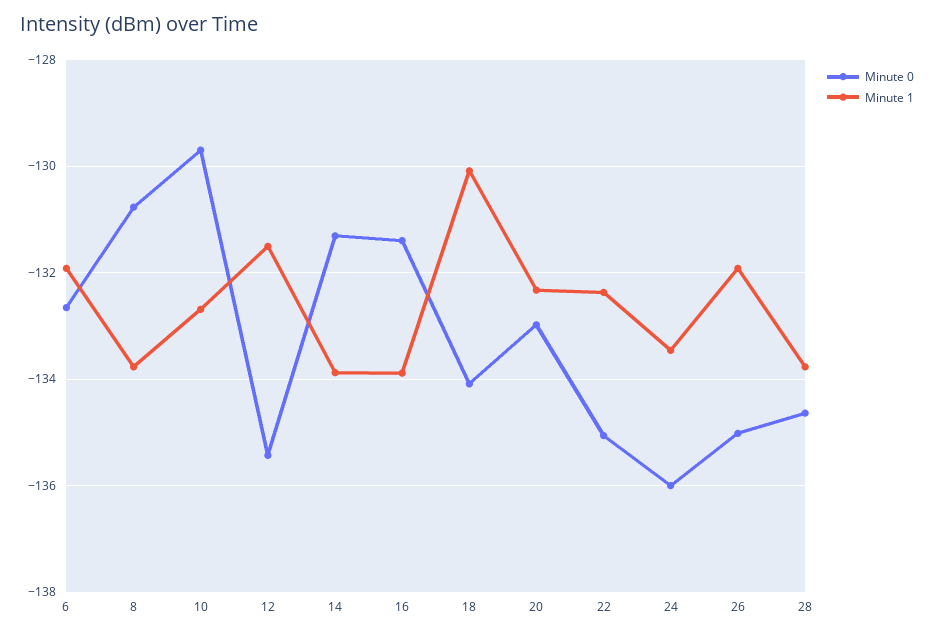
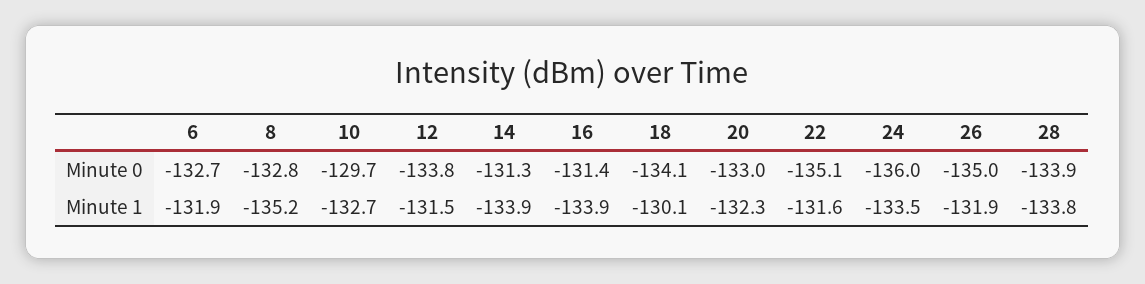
Minute 0, 8: -130.8 -> -132.8
Minute 1, 8: -133.8 -> -135.2
Minute 0, 12: -135.4 -> -133.8
Minute 1, 22: -132.4 -> -131.6
Minute 0, 28: -134.6 -> -133.9

